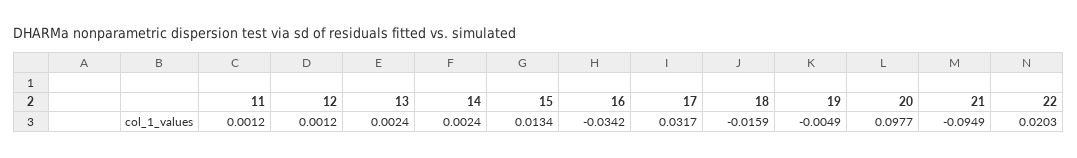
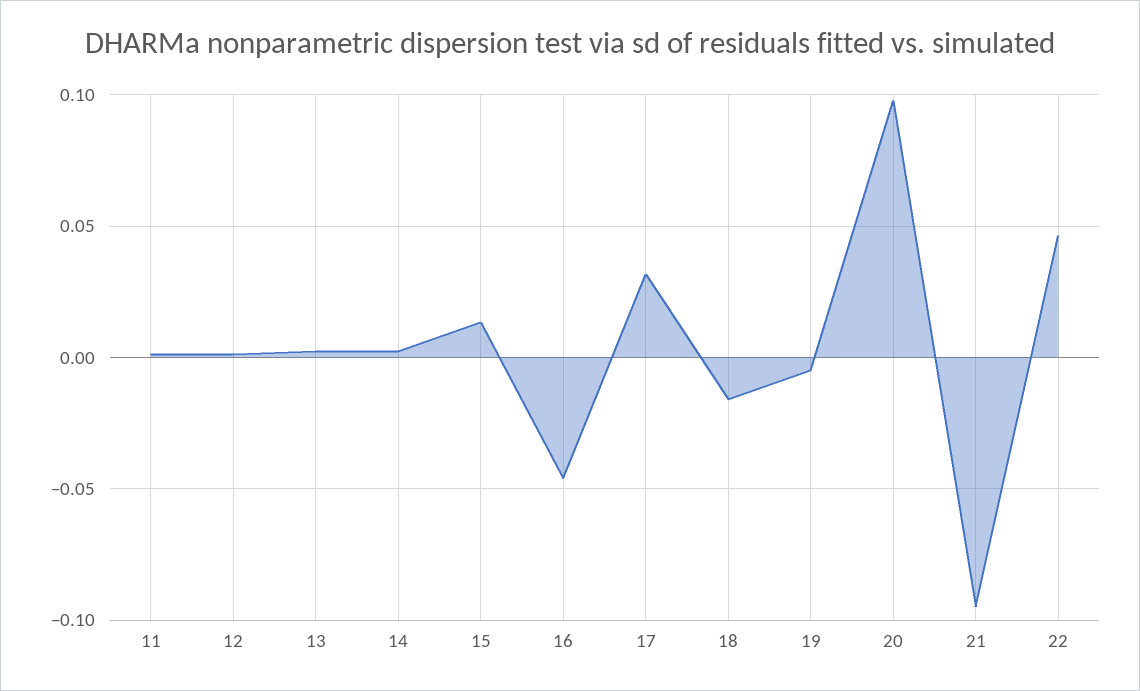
16: -0.0342 -> -0.045
22: 0.0203 -> 0.045

